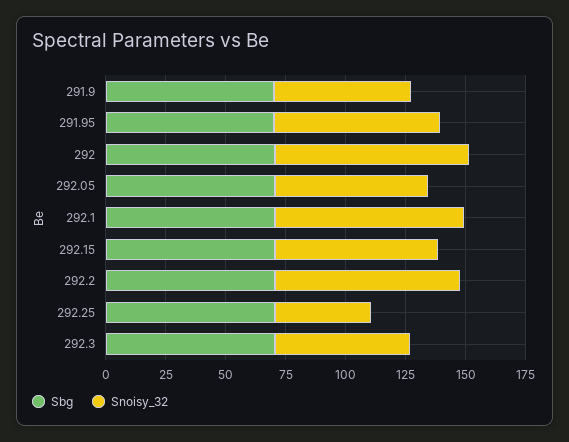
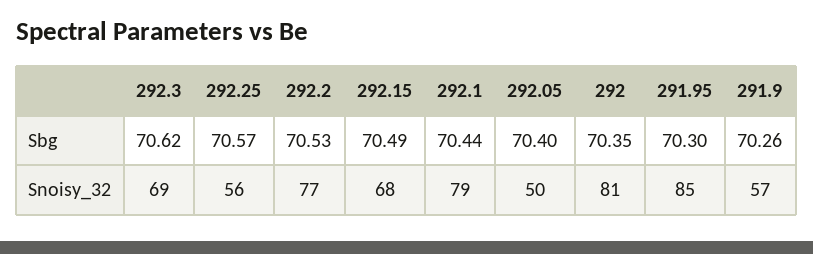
Snoisy_32, 291.95: 70 -> 85
Snoisy_32, 292.05: 65 -> 50
Snoisy_32, 292.25: 40 -> 56
Snoisy_32, 292.3: 55 -> 69

